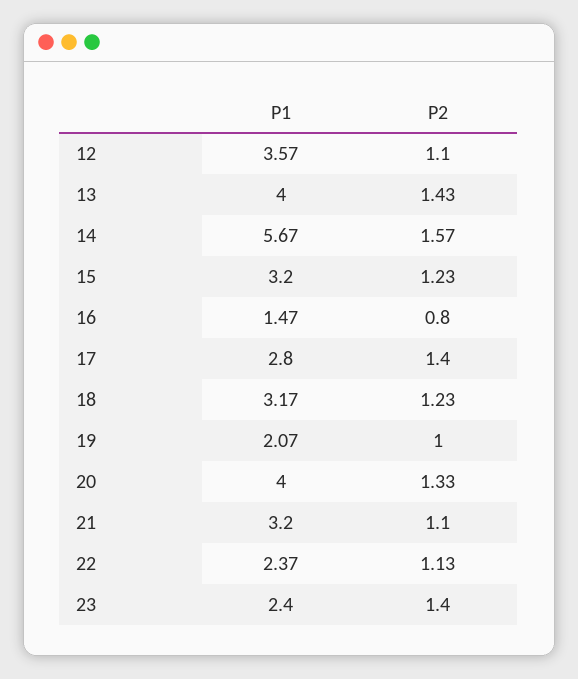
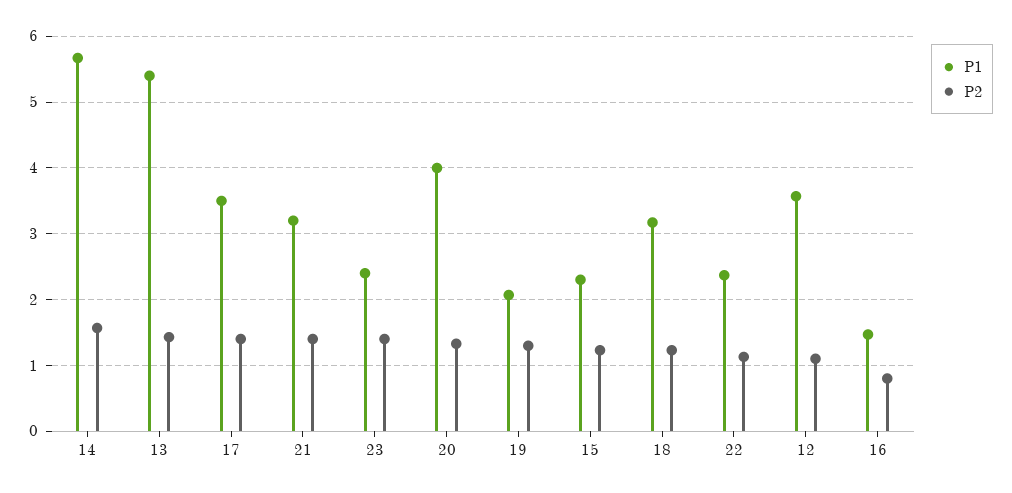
P1, 13: 4 -> 5.4
P1, 15: 3.2 -> 2.3
P1, 17: 2.8 -> 3.5
P2, 19: 1 -> 1.3
P2, 21: 1.1 -> 1.4

